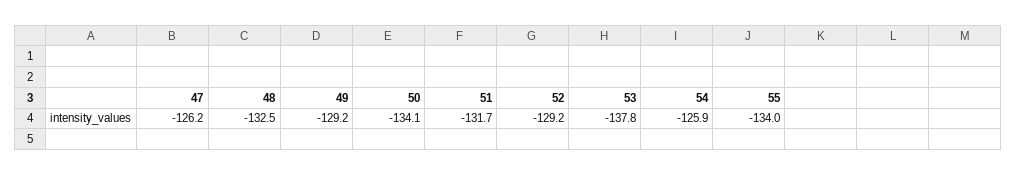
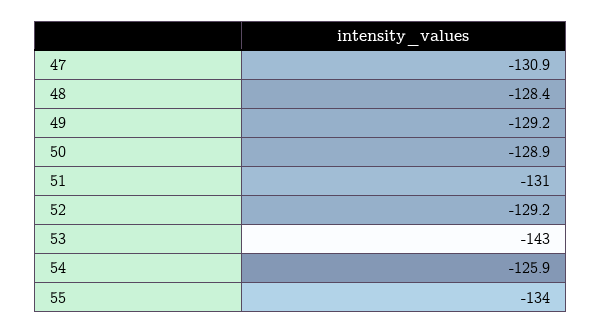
47: -126.2 -> -130.9
48: -132.5 -> -128.4
50: -134.1 -> -128.9
51: -131.7 -> -131
53: -137.8 -> -143

